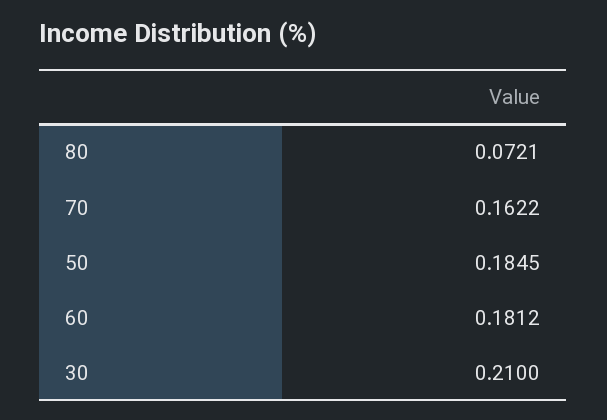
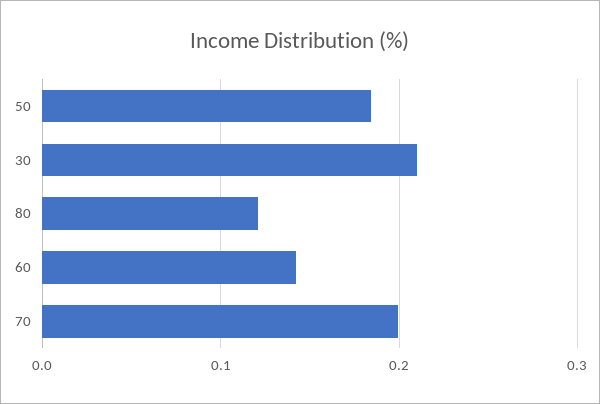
80: 0.0721 -> 0.12
70: 0.1622 -> 0.2
60: 0.1812 -> 0.14

